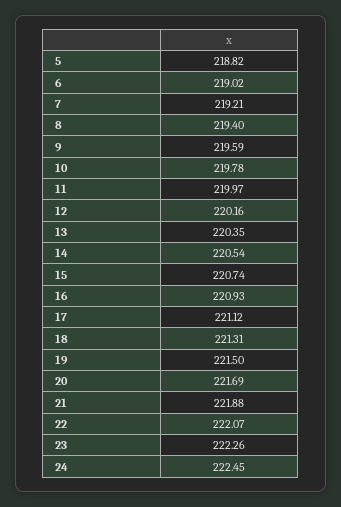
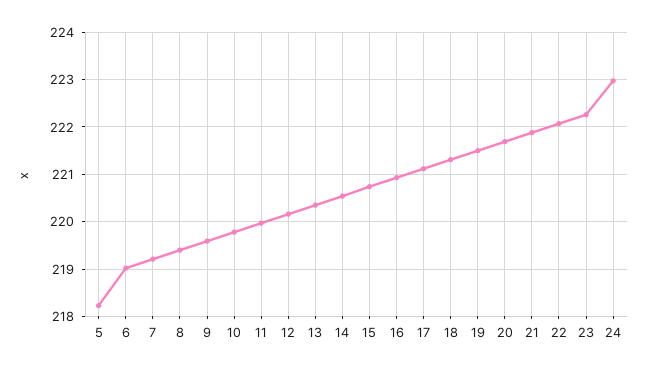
5: 218.82 -> 218.2
24: 222.45 -> 223

